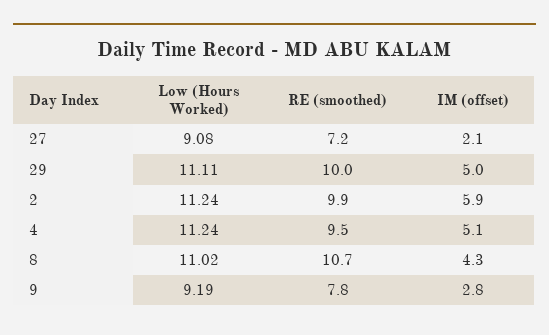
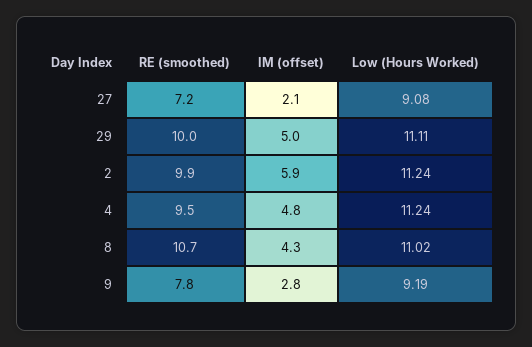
IM (offset), 4: 5.1 -> 4.8

